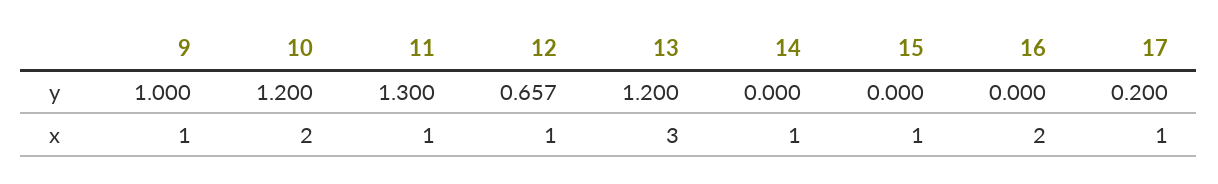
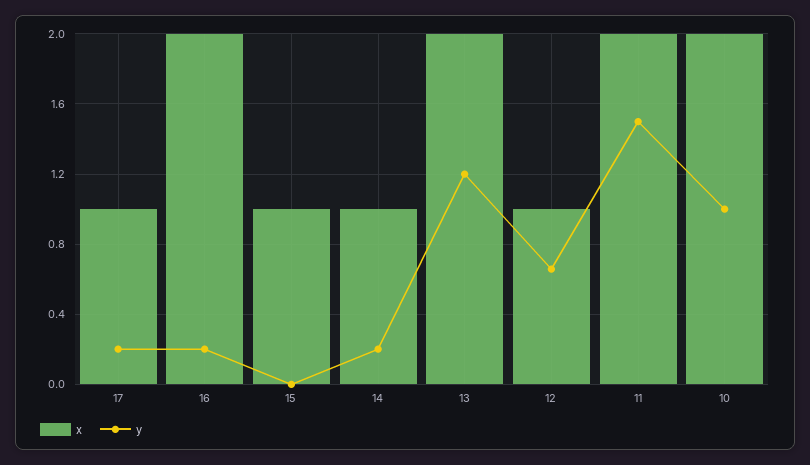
y, 9: 1 -> none
y, 10: 1.2 -> 1
y, 11: 1.3 -> 1.5
y, 14: 0 -> 0.2
y, 16: 0 -> 0.2
x, 9: 1 -> none
x, 11: 1 -> 2
x, 13: 3 -> 2

